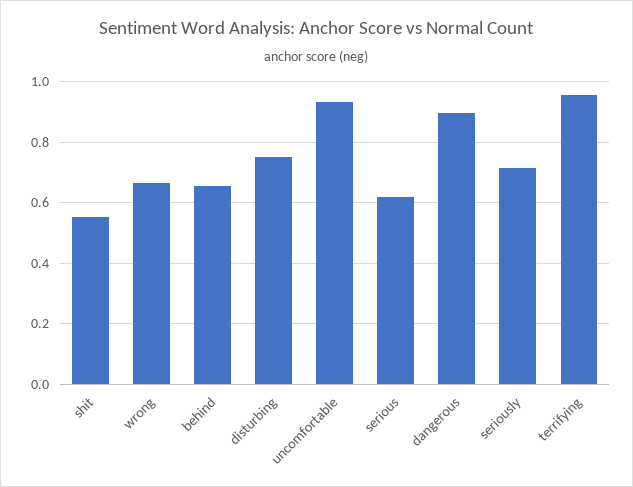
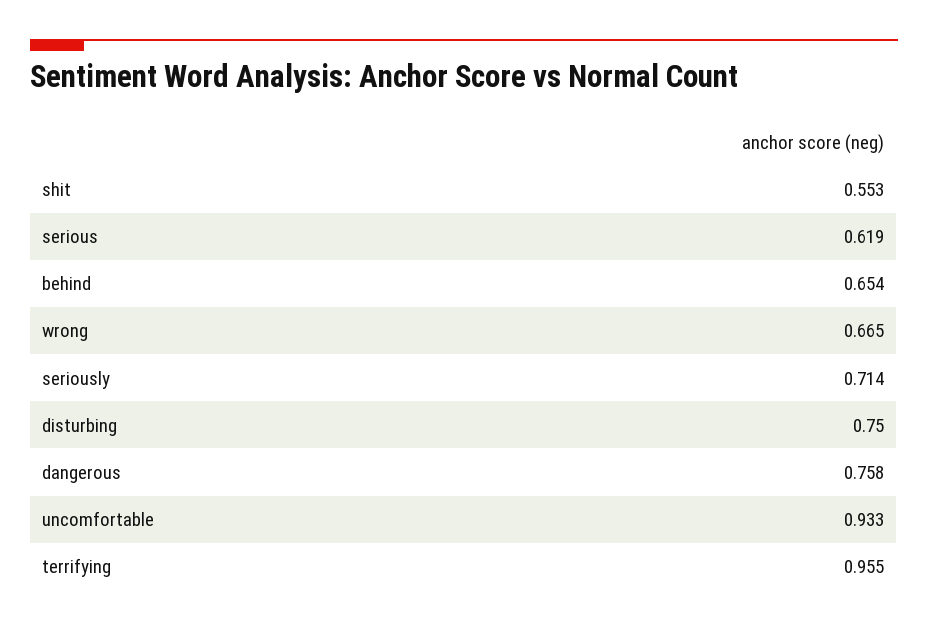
dangerous: 0.9 -> 0.758

